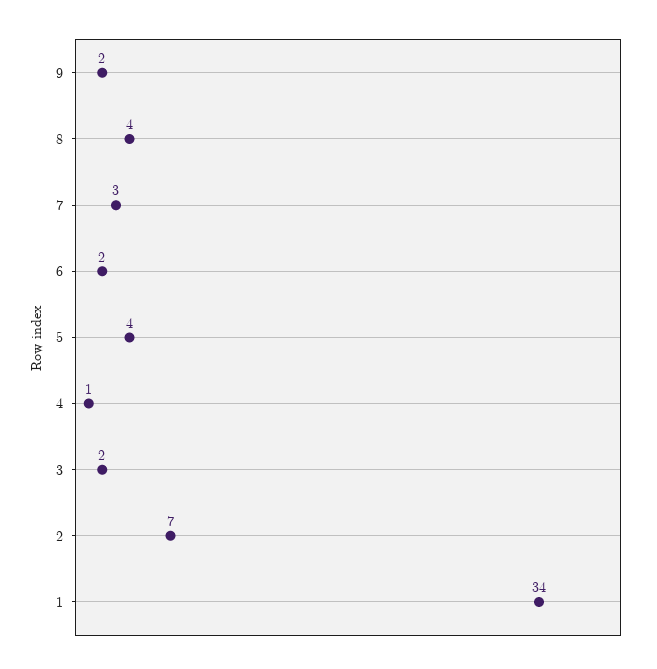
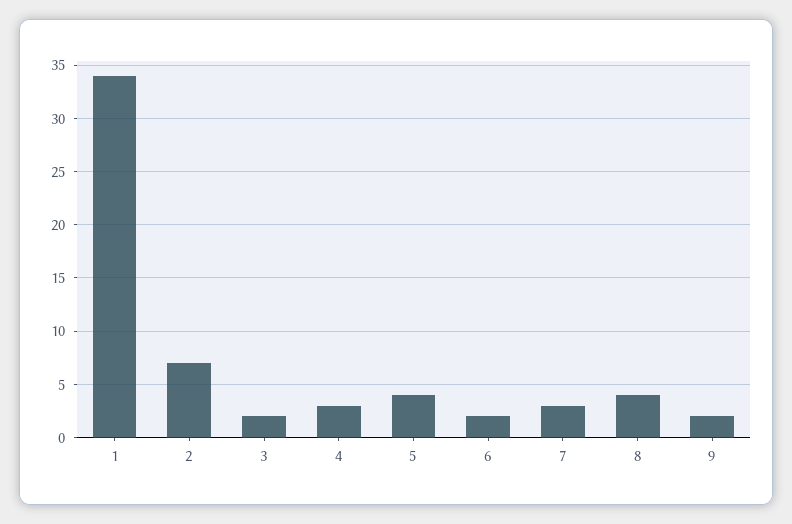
4: 1 -> 3

